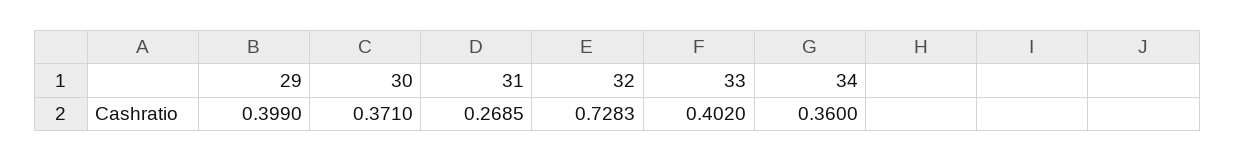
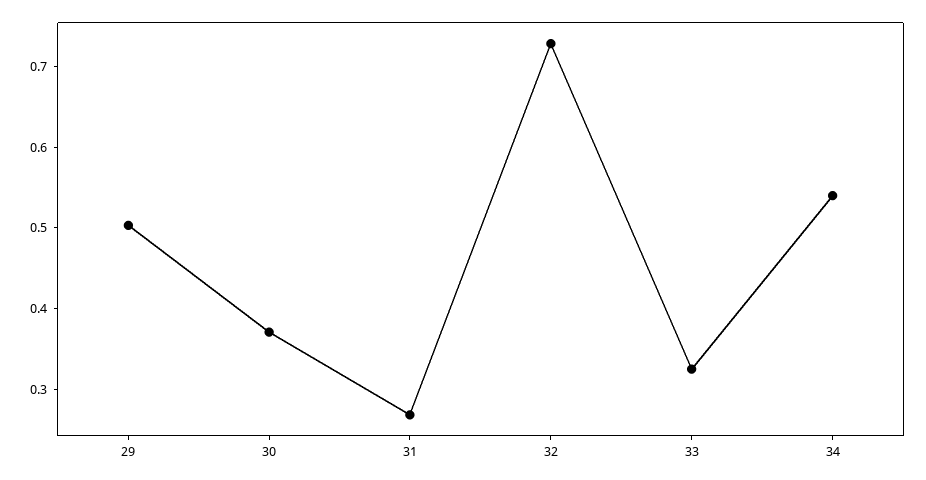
29: 0.399 -> 0.5
33: 0.402 -> 0.32
34: 0.36 -> 0.54

